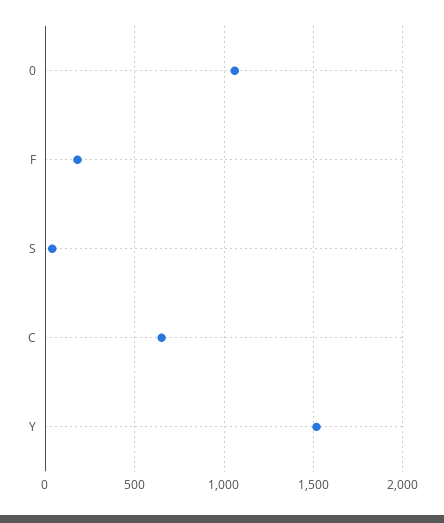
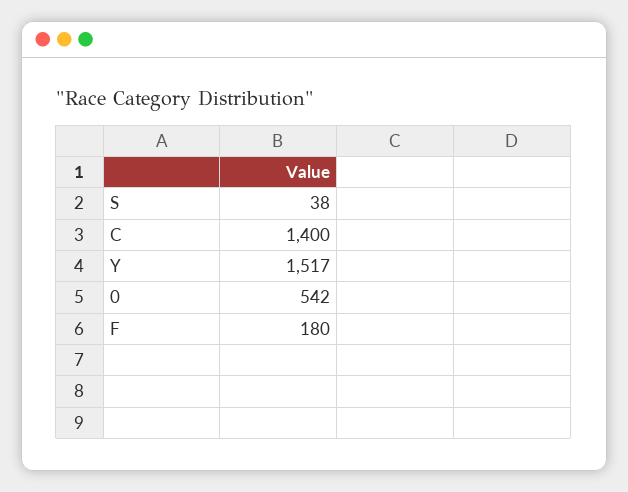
0: 1050 -> 542
C: 650 -> 1400

